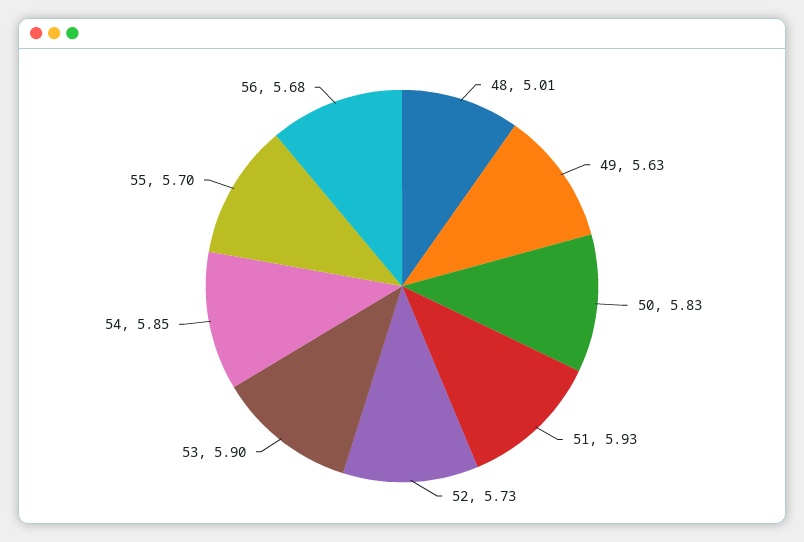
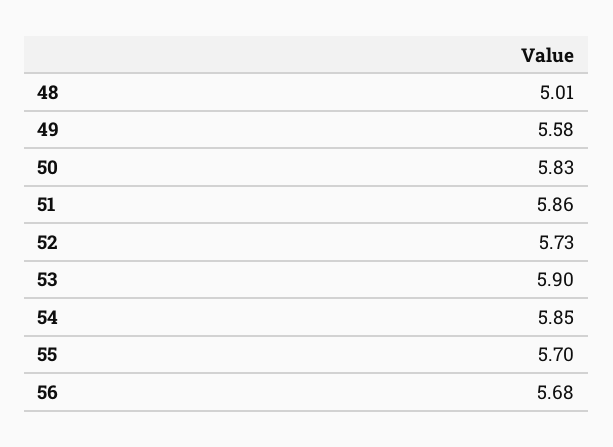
49: 5.63 -> 5.58
51: 5.93 -> 5.86

